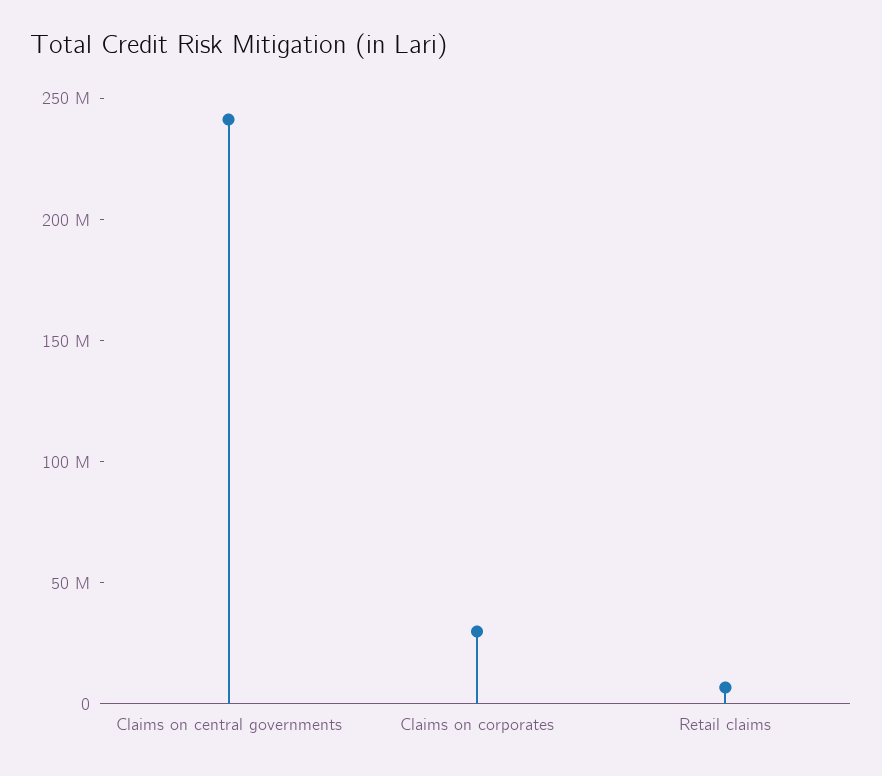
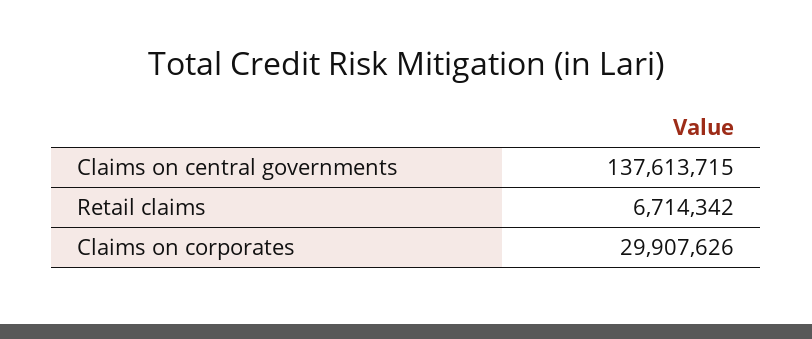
Claims on central governments: 240000000 -> 137613715

